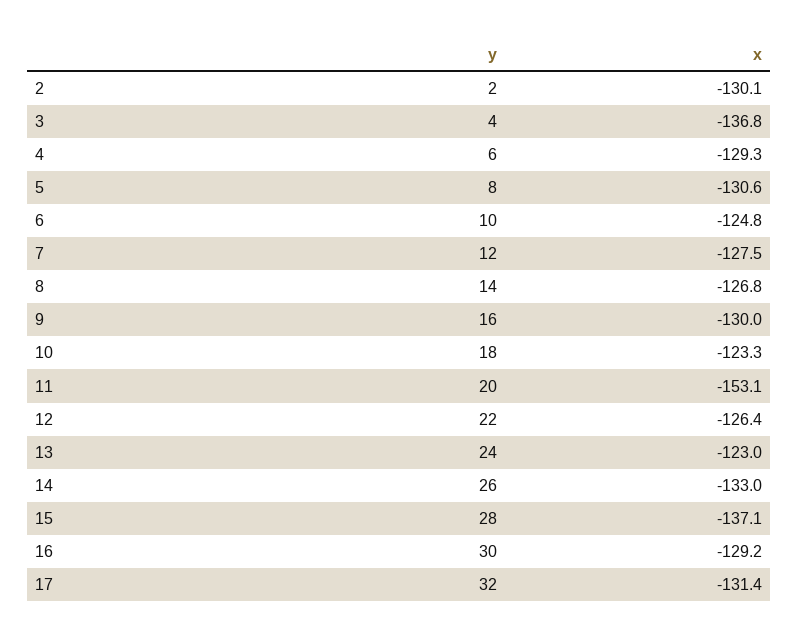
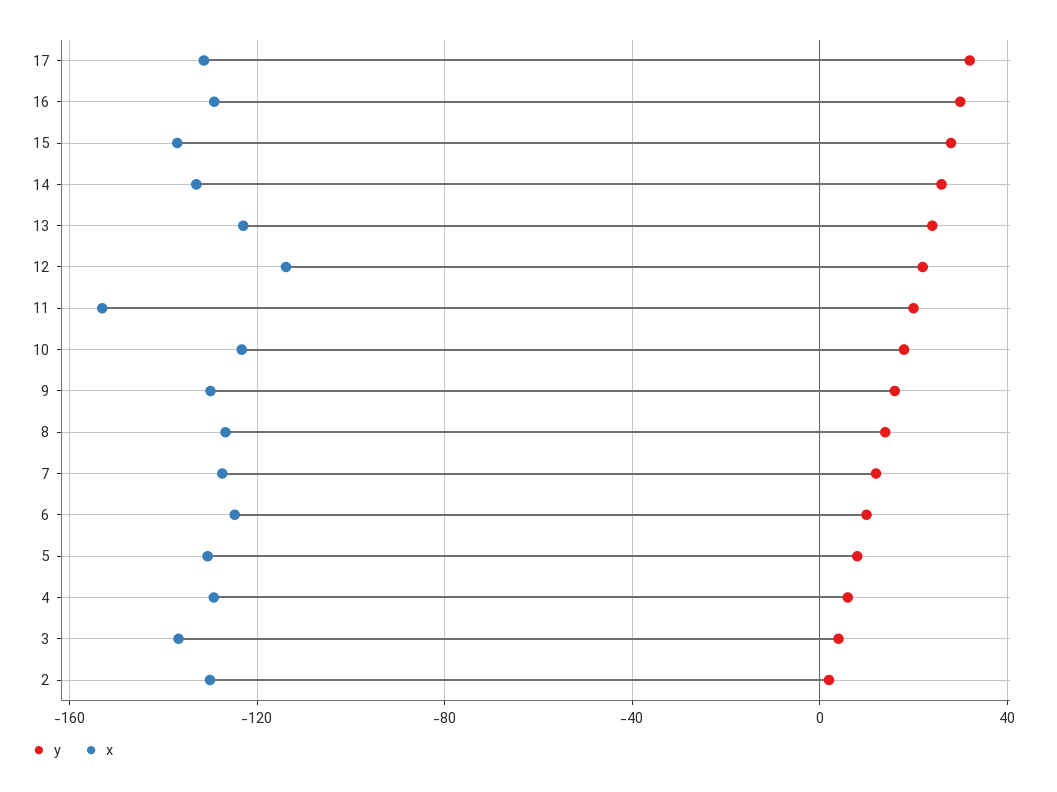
x, 12: -126.4 -> -115

